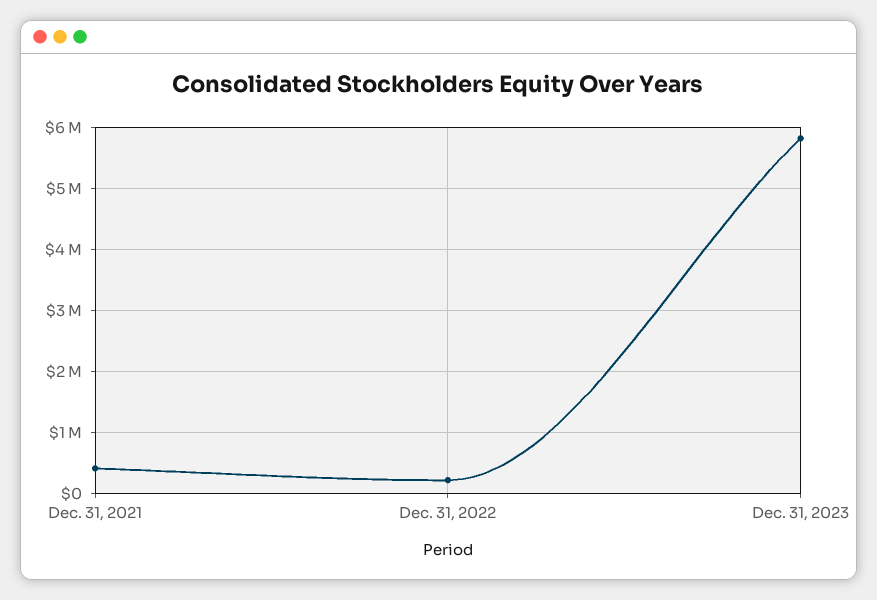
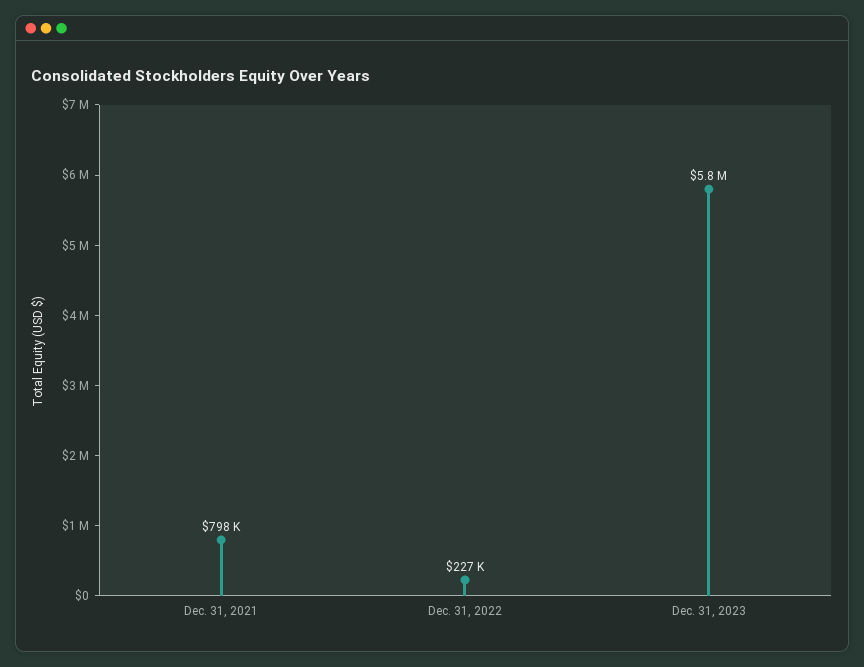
Dec. 31, 2021: 400000 -> 798000

